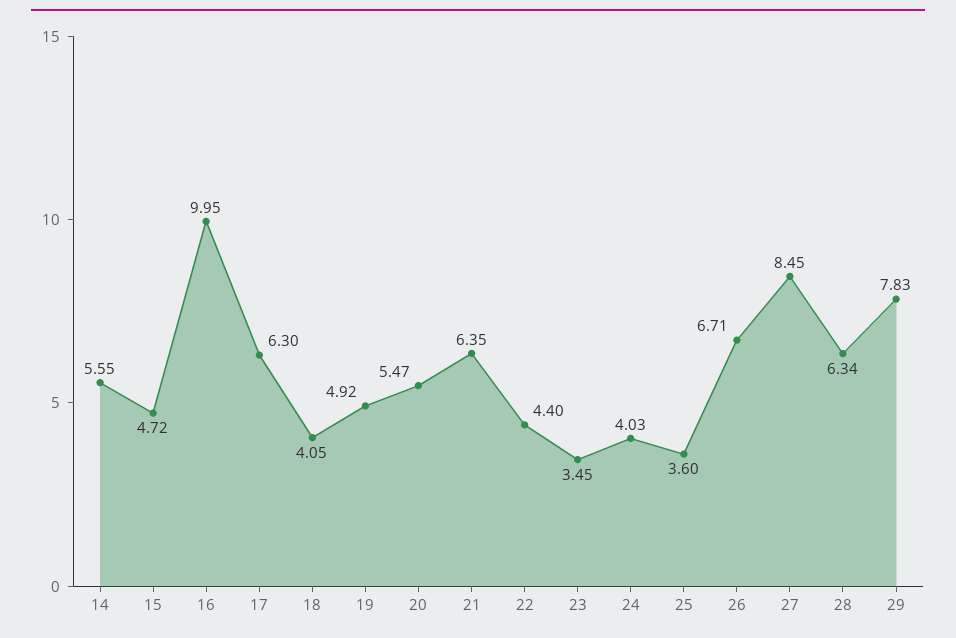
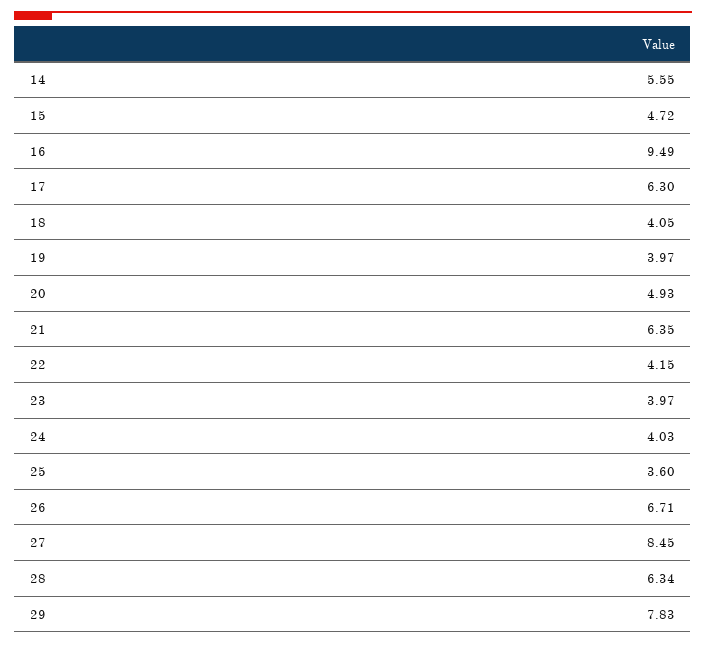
16: 9.95 -> 9.49
19: 4.92 -> 3.97
20: 5.47 -> 4.93
22: 4.4 -> 4.15
23: 3.45 -> 3.97

